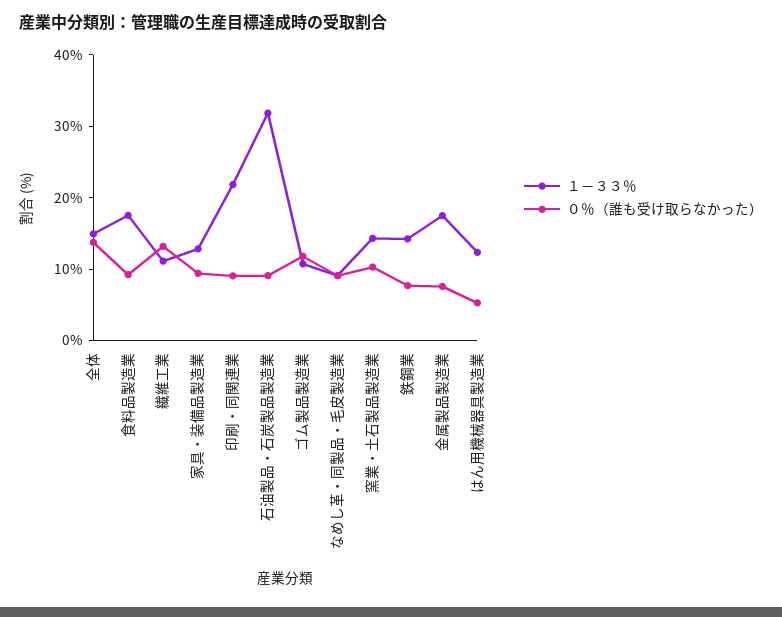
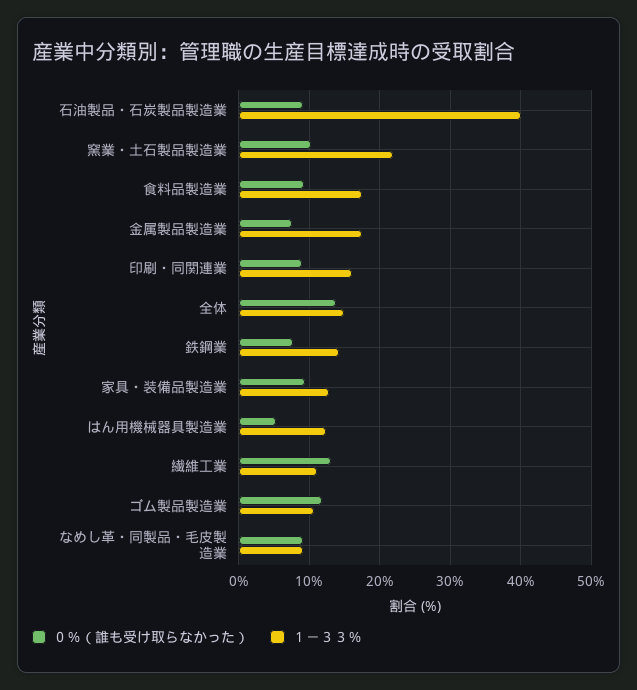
１－３３％, 印刷・同関連業: 22 -> 16
１－３３％, 石油製品・石炭製品製造業: 32 -> 40
１－３３％, 窯業・土石製品製造業: 14 -> 22

